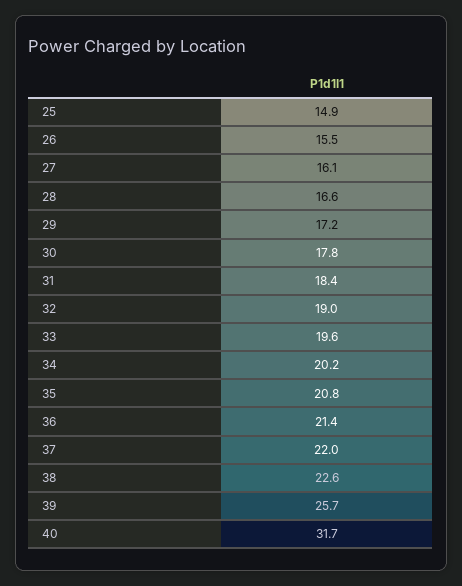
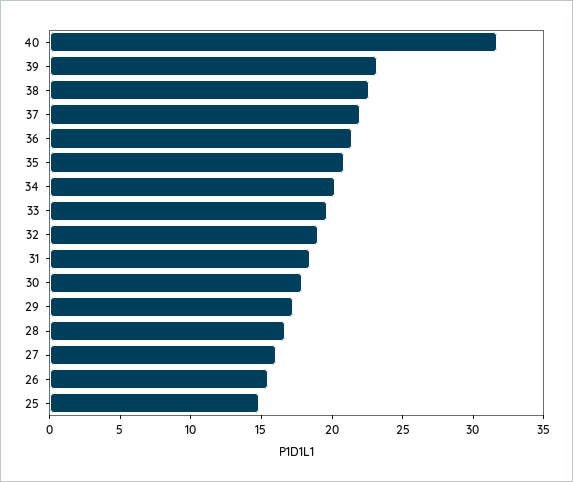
39: 25.7 -> 23

